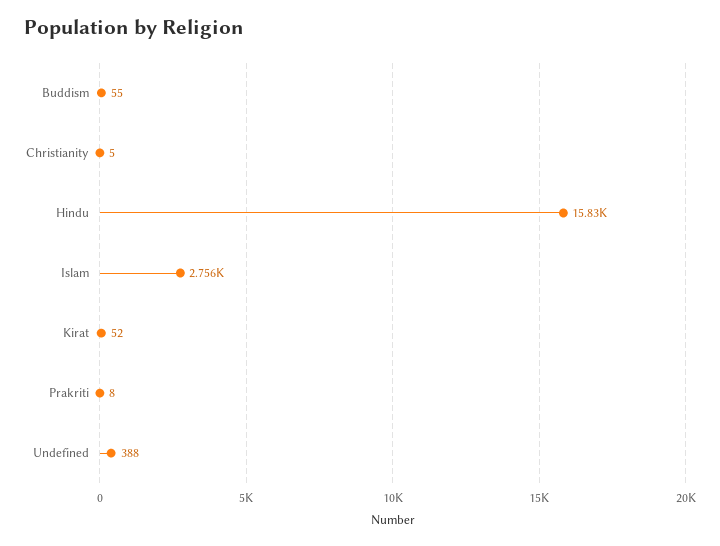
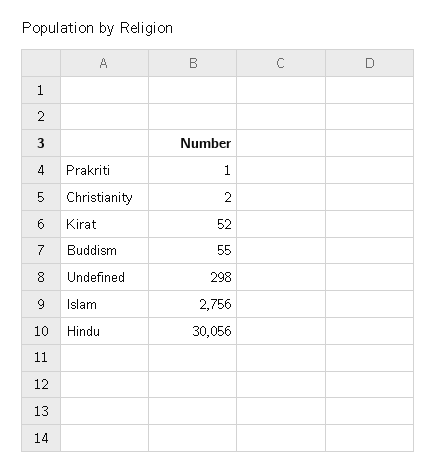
Christianity: 5 -> 2
Hindu: 15830 -> 30056
Prakriti: 8 -> 1
Undefined: 388 -> 298

